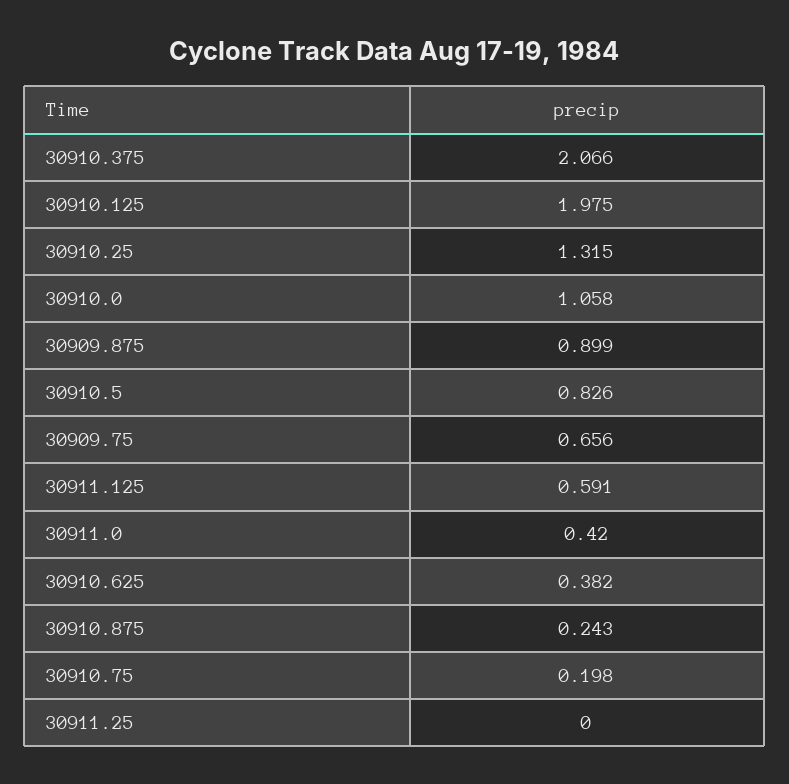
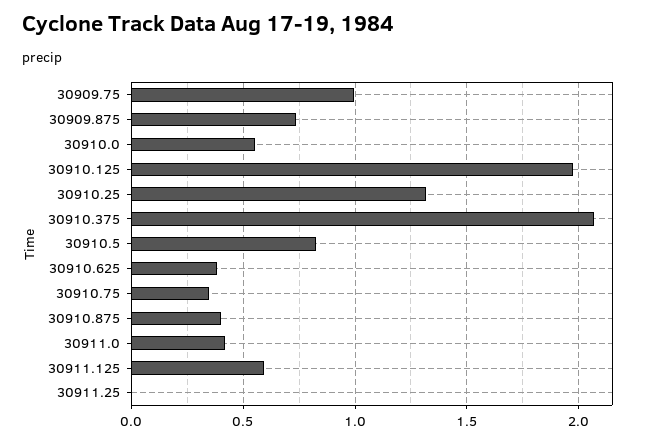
30910.0: 1.058 -> 0.55
30909.875: 0.899 -> 0.75
30909.75: 0.656 -> 1
30910.875: 0.243 -> 0.4
30910.75: 0.198 -> 0.35

